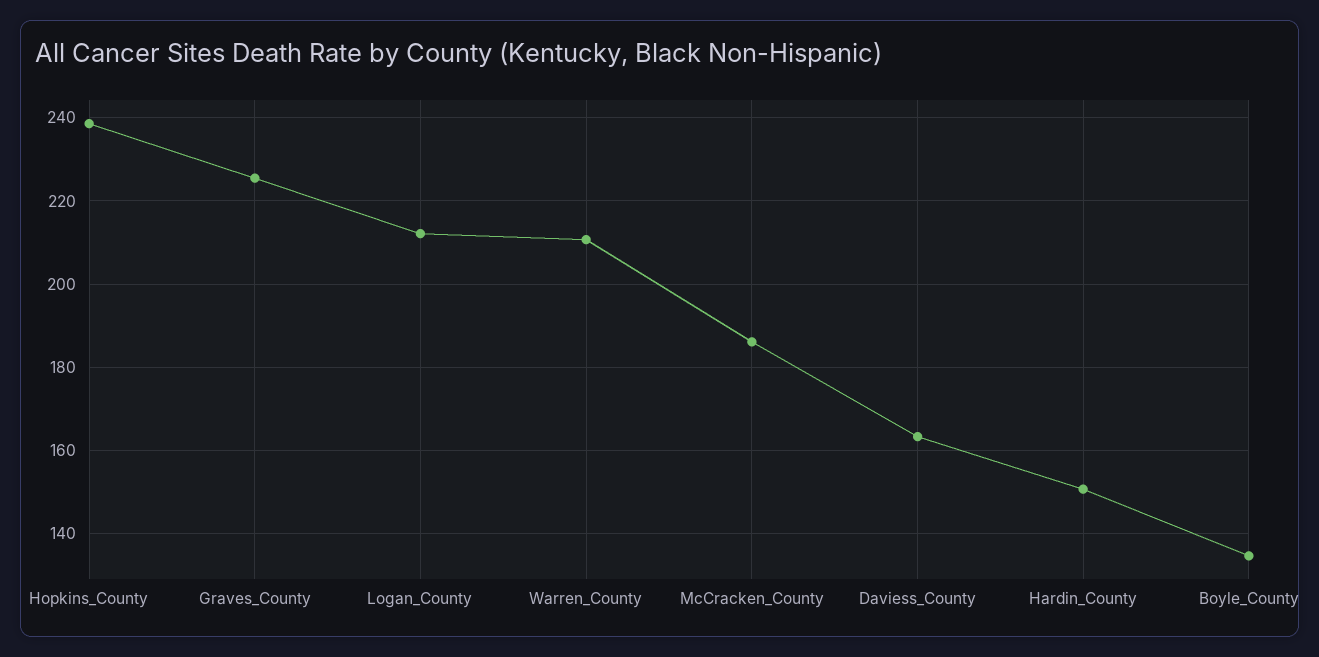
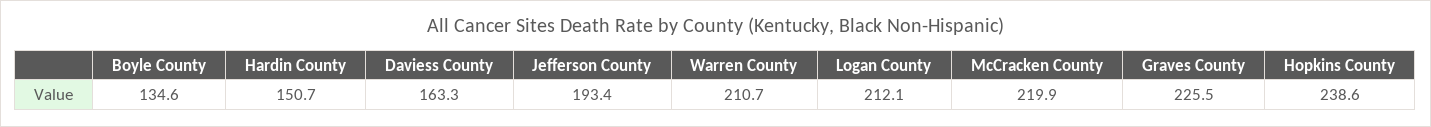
McCracken_County: 186 -> 219.9
Jefferson County: none -> 193.4

